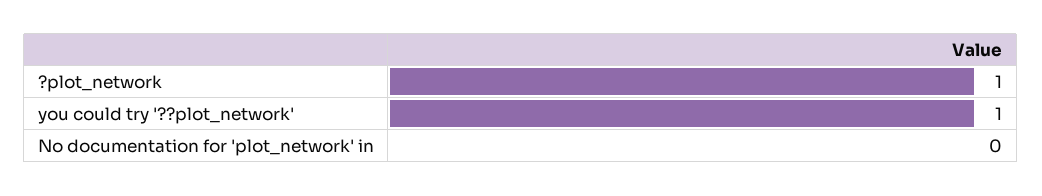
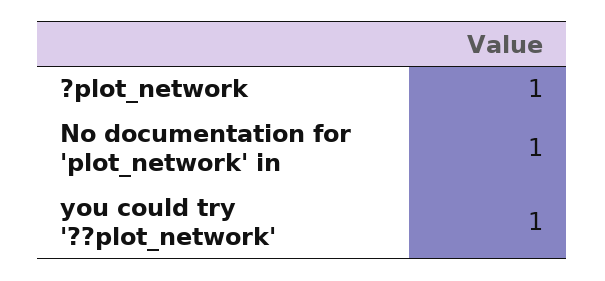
No documentation for 'plot_network' in: 0 -> 1

